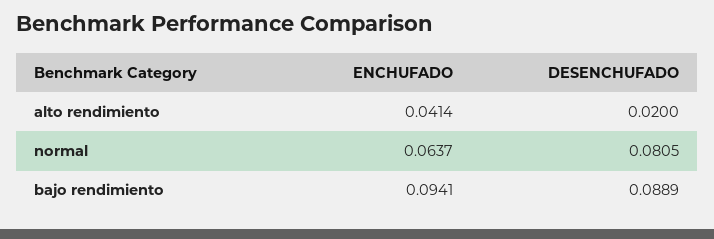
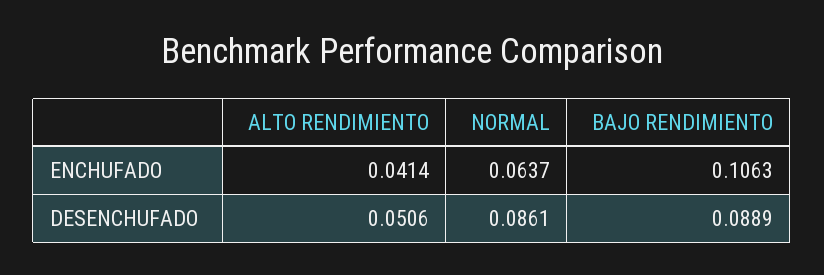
DESENCHUFADO, alto rendimiento: 0.02 -> 0.0506
DESENCHUFADO, normal: 0.0805 -> 0.0861
ENCHUFADO, bajo rendimiento: 0.0941 -> 0.1063

